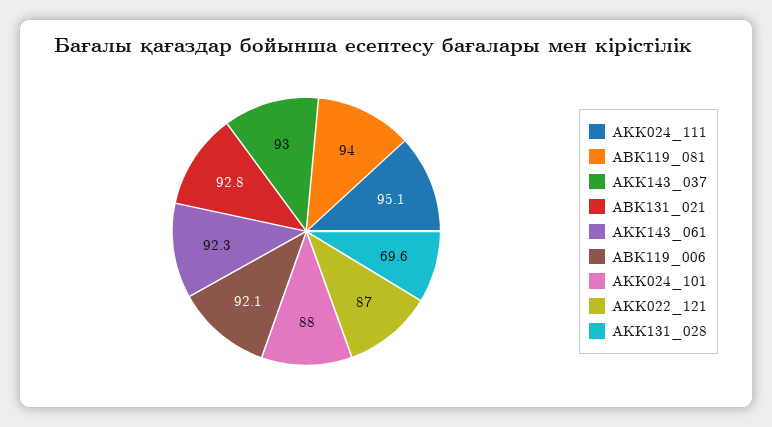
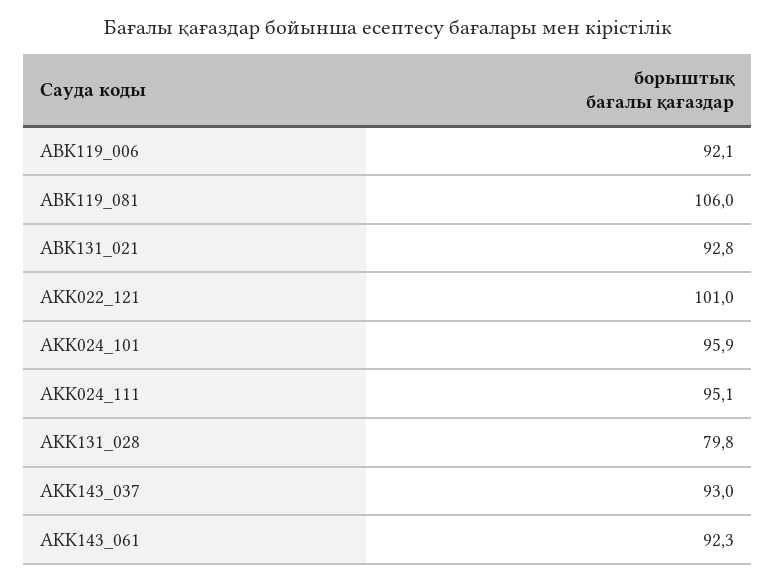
ABK119_081: 94 -> 106
AKK024_101: 88 -> 95.9
AKK022_121: 87 -> 101
AKK131_028: 69.6 -> 79.8

